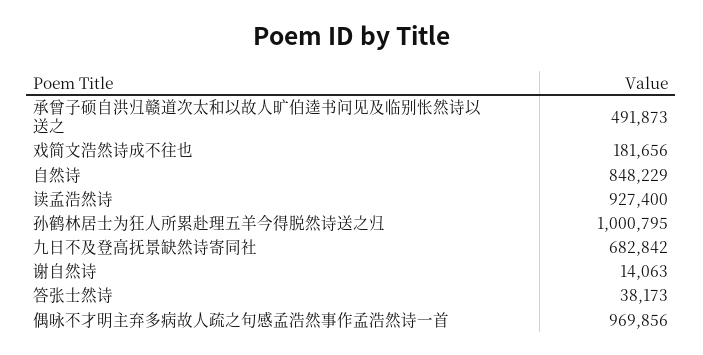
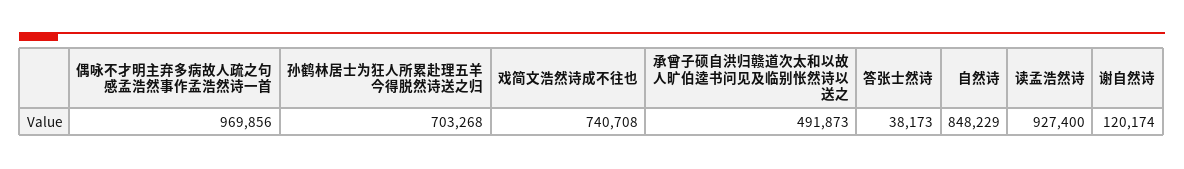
戏简文浩然诗成不往也: 181656 -> 740708
孙鹤林居士为狂人所累赴理五羊今得脱然诗送之归: 1000795 -> 703268
九日不及登高抚景缺然诗寄同社: 682842 -> none
谢自然诗: 14063 -> 120174

